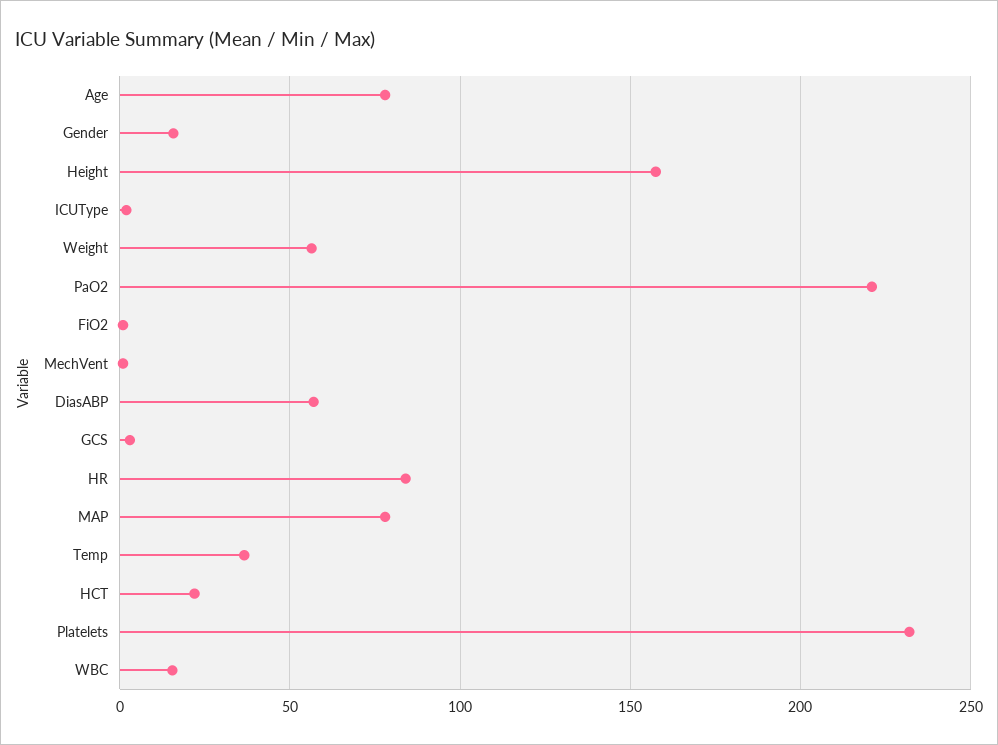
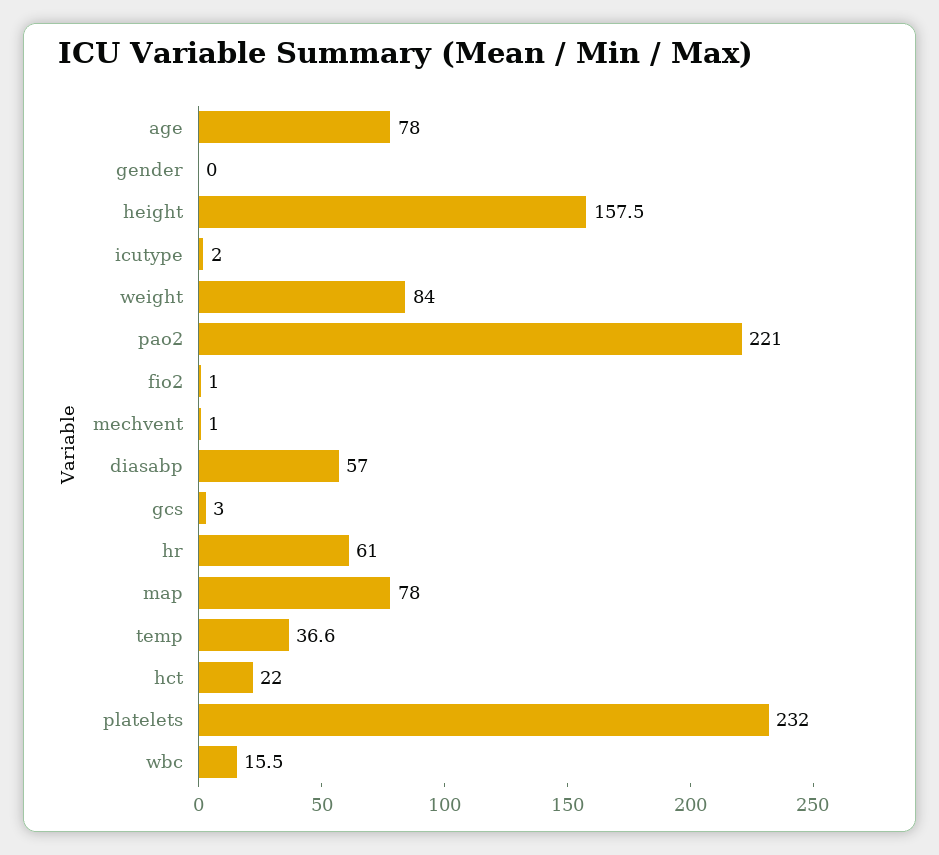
Gender: 15 -> 0
Weight: 55 -> 84
HR: 85 -> 61

